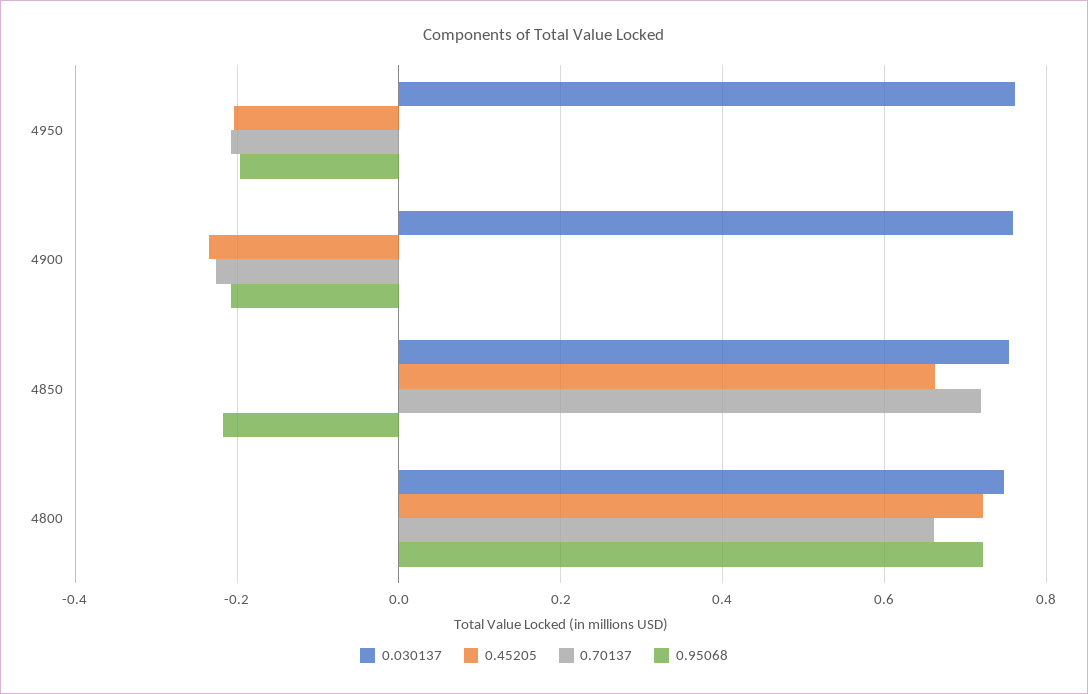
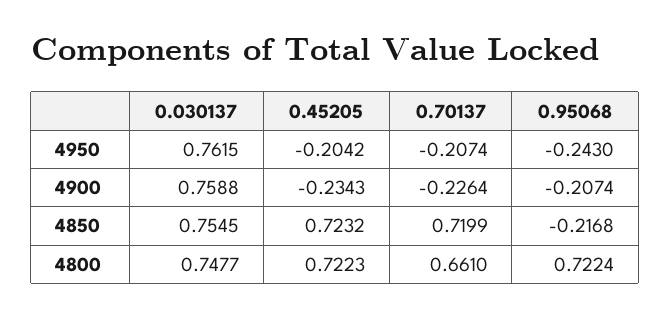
0.95068, 4950: -0.2 -> -0.243
0.45205, 4850: 0.66 -> 0.7232

